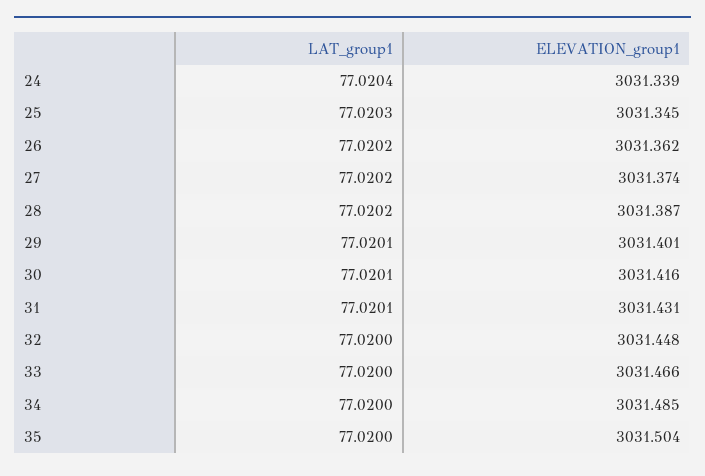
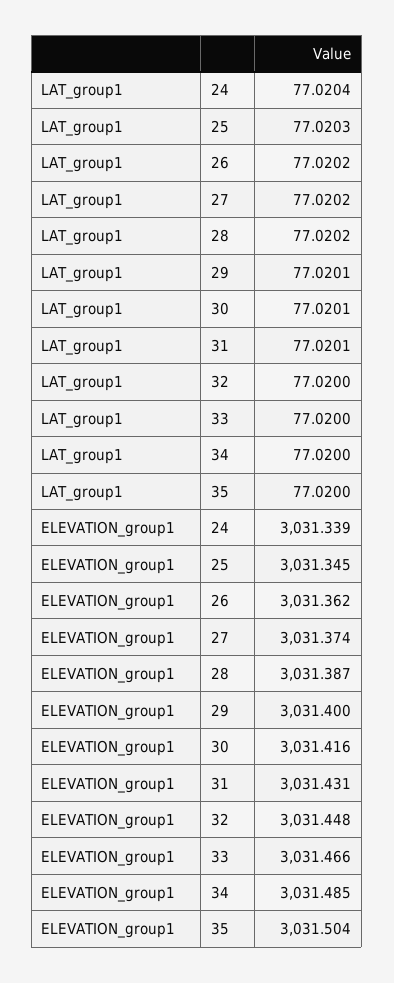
ELEVATION_group1, 29: 3031.401 -> 3031.4

